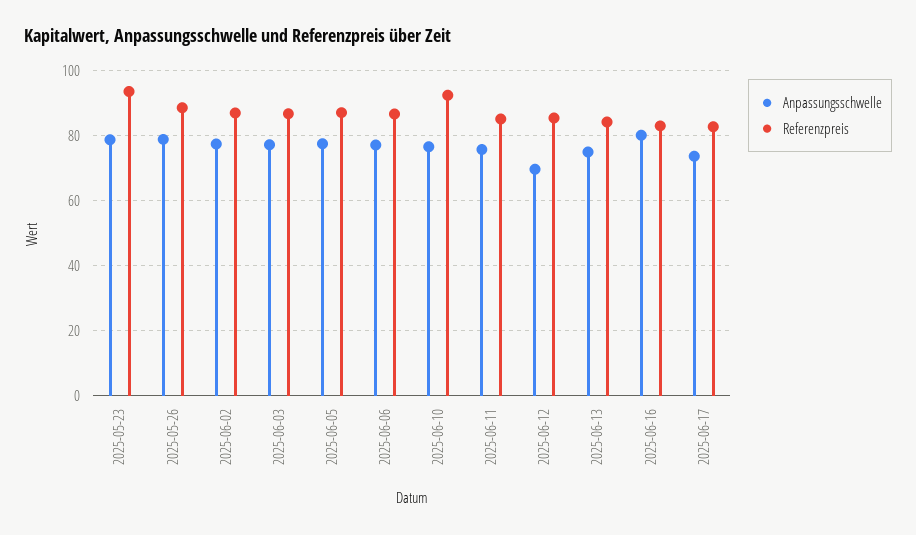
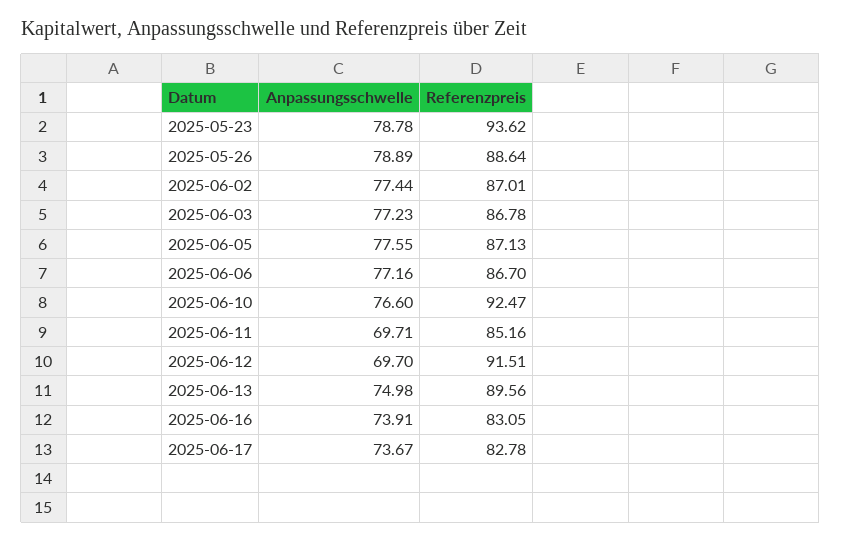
Anpassungsschwelle, 2025-06-11: 76 -> 69.71
Referenzpreis, 2025-06-12: 86 -> 91.51
Referenzpreis, 2025-06-13: 84 -> 89.56
Anpassungsschwelle, 2025-06-16: 80 -> 73.91

